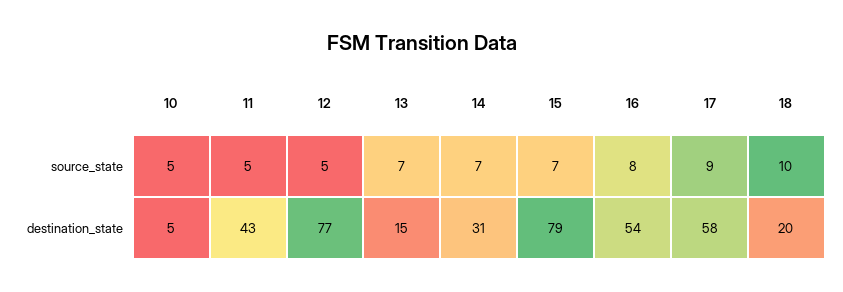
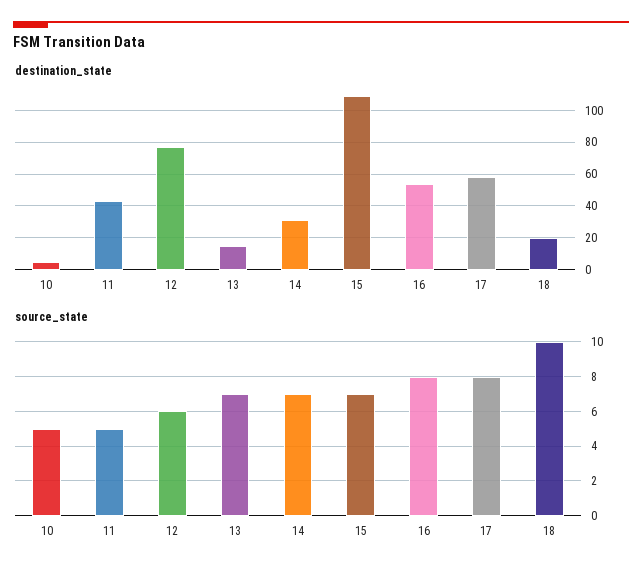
source_state, 12: 5 -> 6
source_state, 17: 9 -> 8
destination_state, 15: 79 -> 110

